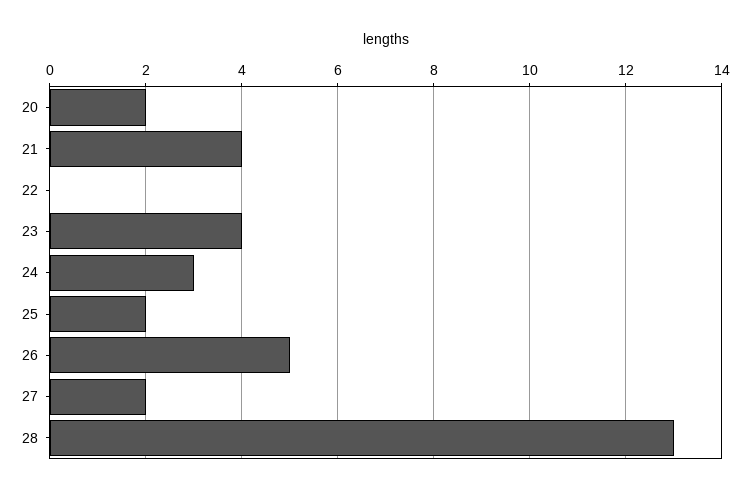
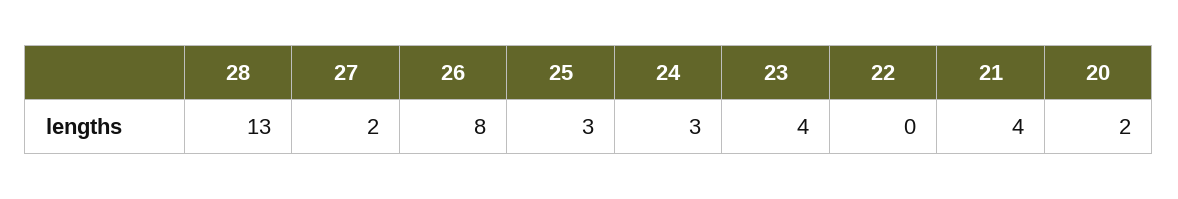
25: 2 -> 3
26: 5 -> 8

